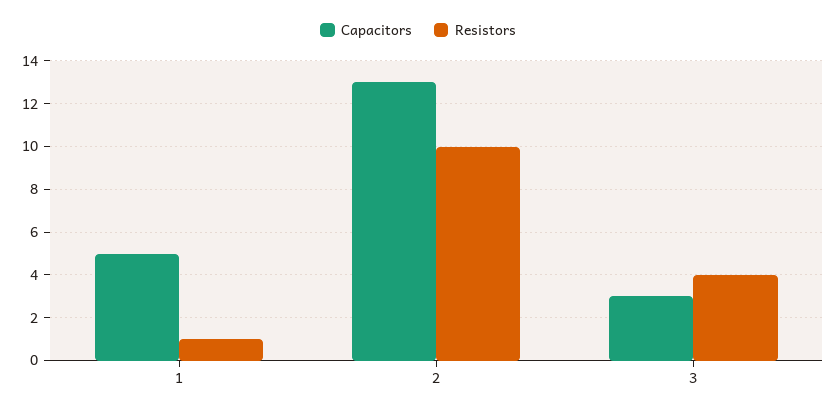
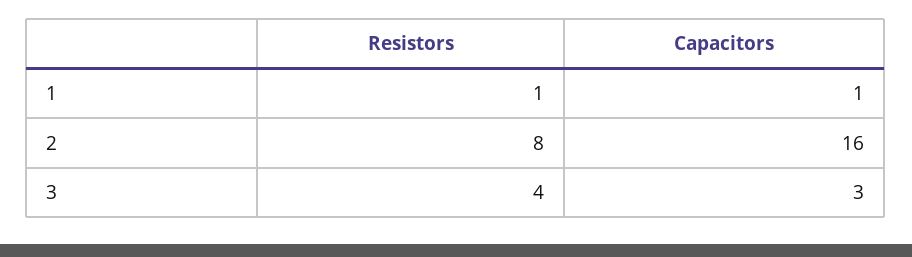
Capacitors, 1: 5 -> 1
Capacitors, 2: 13 -> 16
Resistors, 2: 10 -> 8

